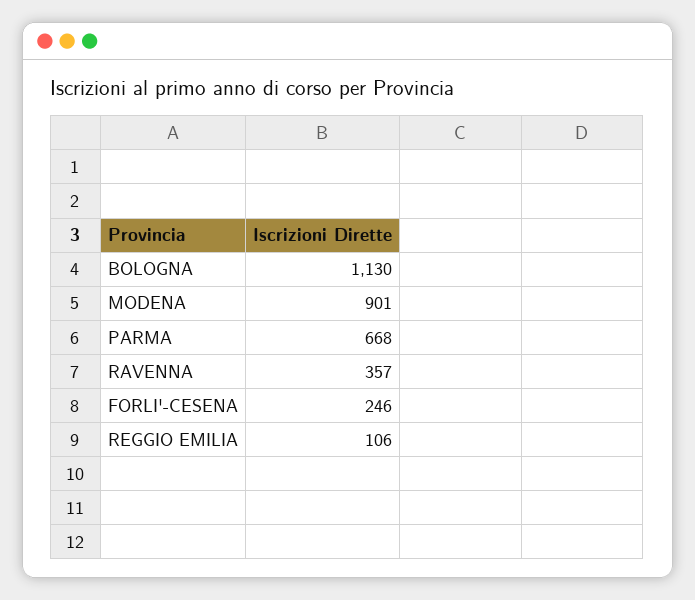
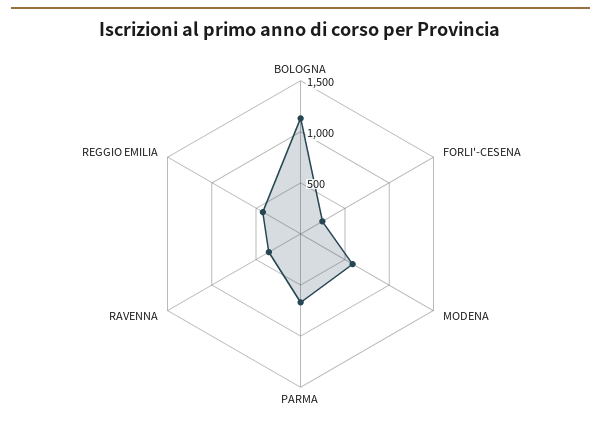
MODENA: 901 -> 600
REGGIO EMILIA: 106 -> 400

